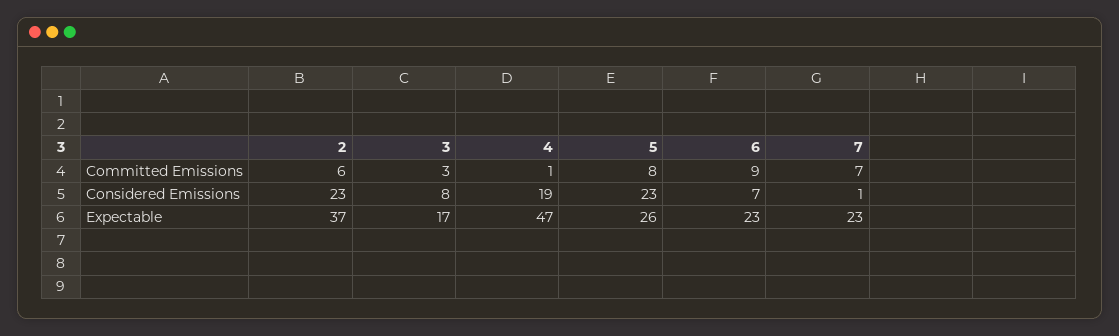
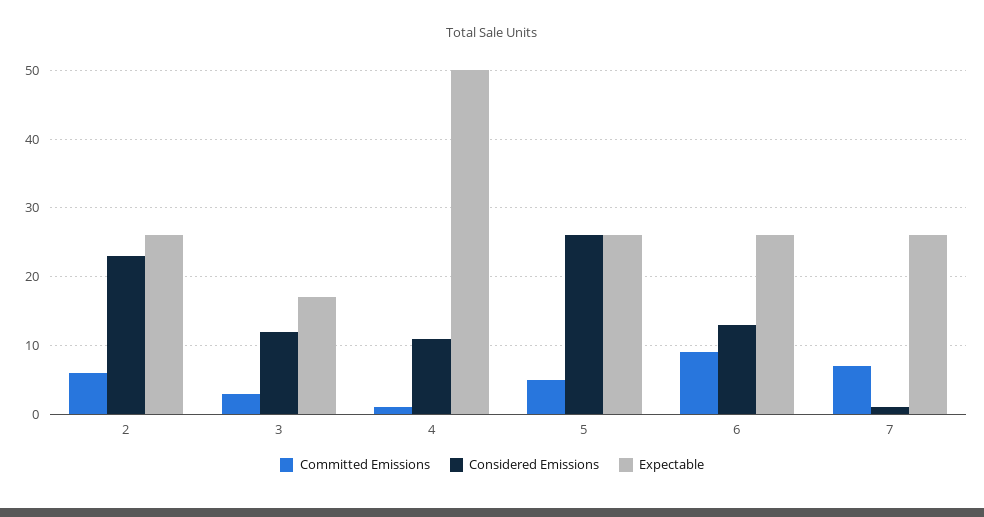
Committed Emissions, 5: 8 -> 5
Considered Emissions, 3: 8 -> 12
Considered Emissions, 4: 19 -> 11
Considered Emissions, 5: 23 -> 26
Considered Emissions, 6: 7 -> 13
Expectable, 2: 37 -> 26
Expectable, 4: 47 -> 50
Expectable, 6: 23 -> 26
Expectable, 7: 23 -> 26

